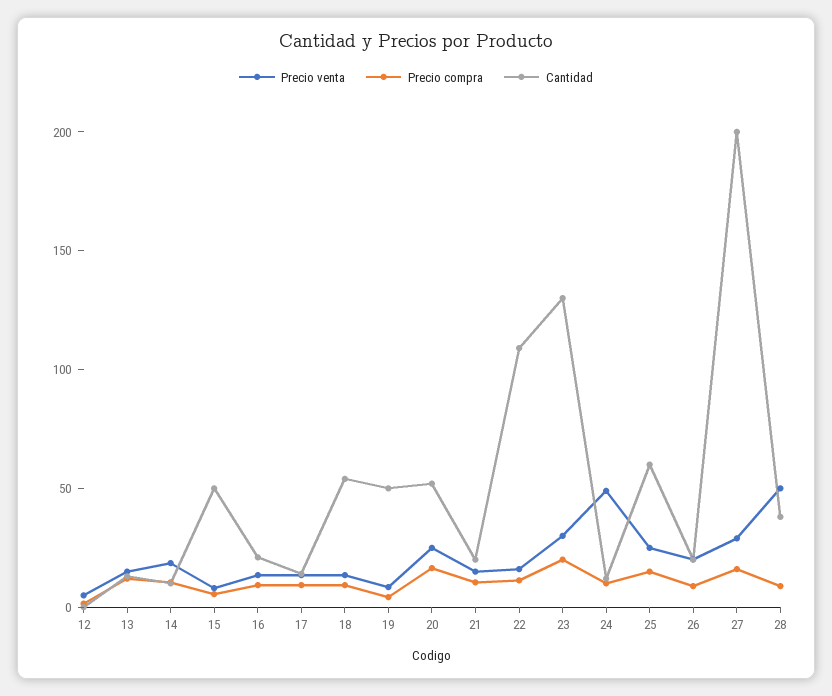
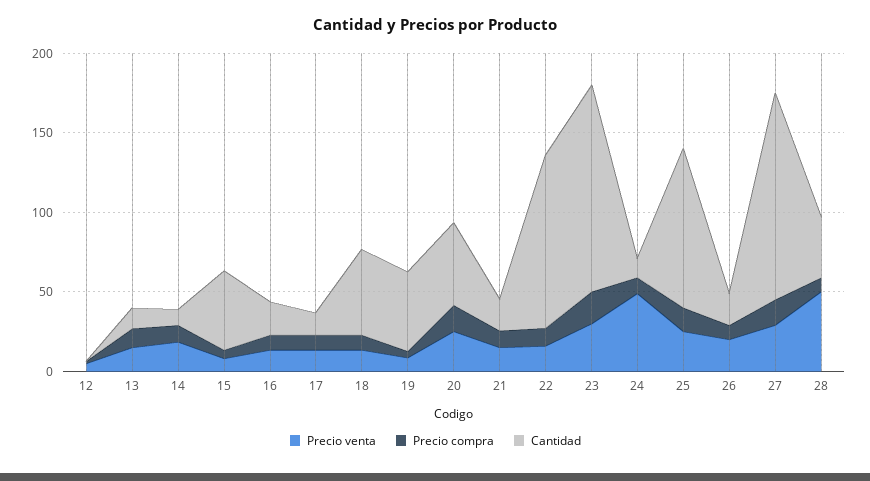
Cantidad, 25: 60 -> 100
Cantidad, 27: 200 -> 130

